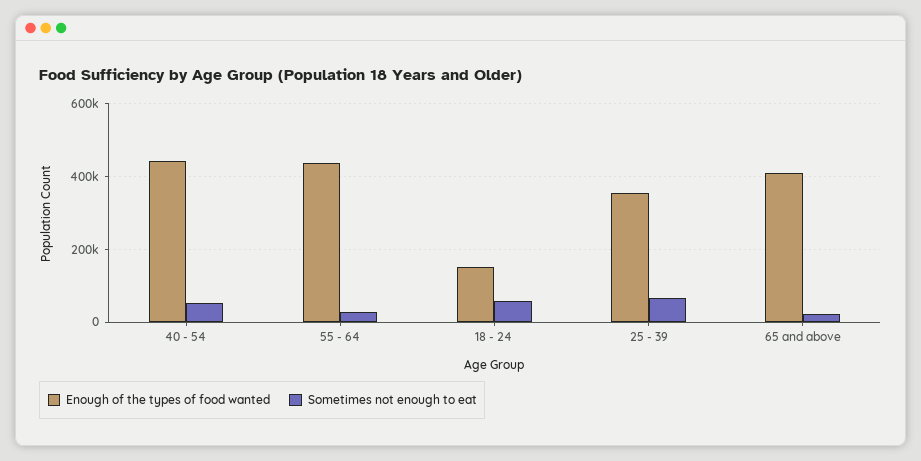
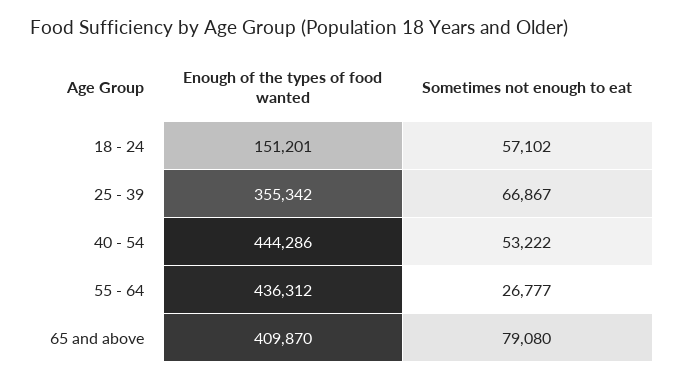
Sometimes not enough to eat, 65 and above: 20000 -> 79080

